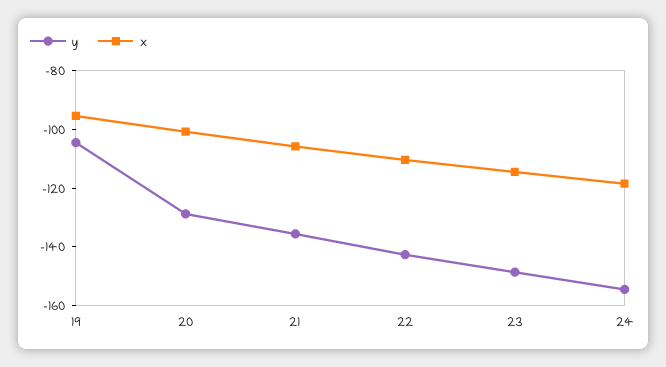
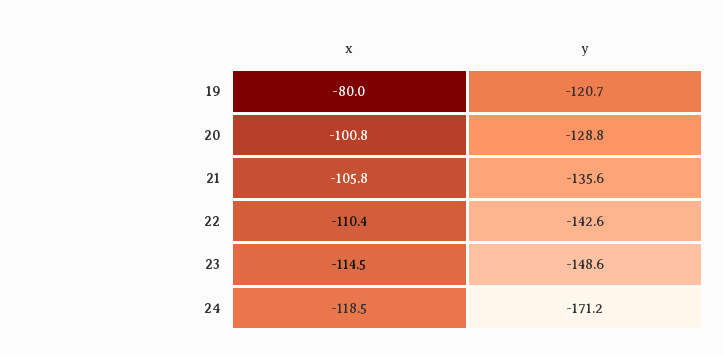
y, 19: -105 -> -120.7
x, 19: -95 -> -80
y, 24: -155 -> -171.2

